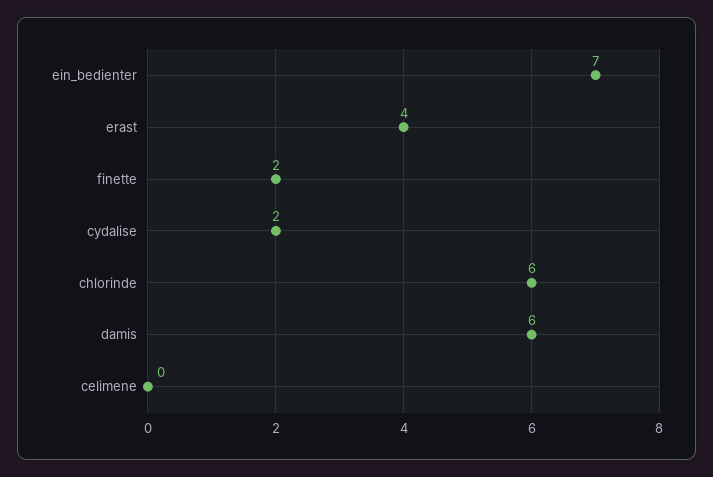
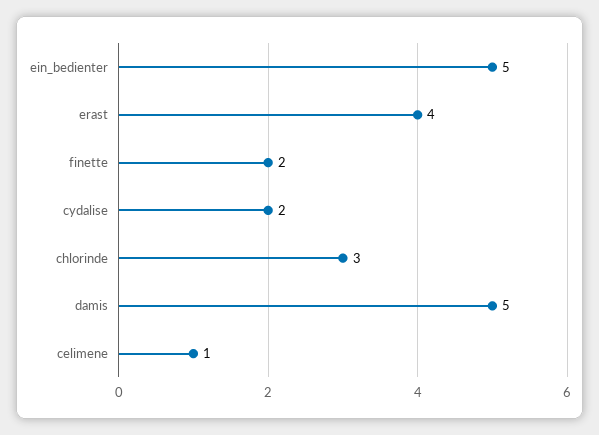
ein_bedienter: 7 -> 5
chlorinde: 6 -> 3
damis: 6 -> 5
celimene: 0 -> 1

